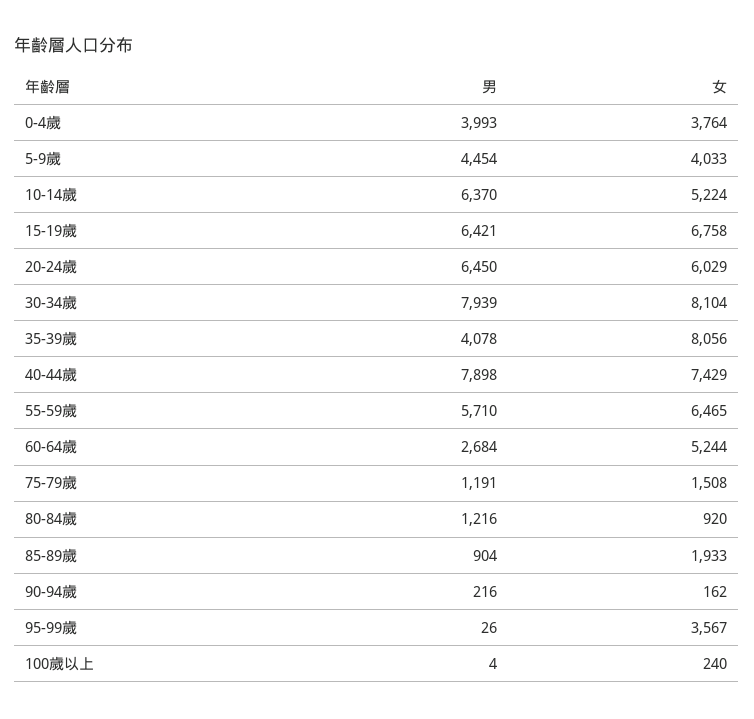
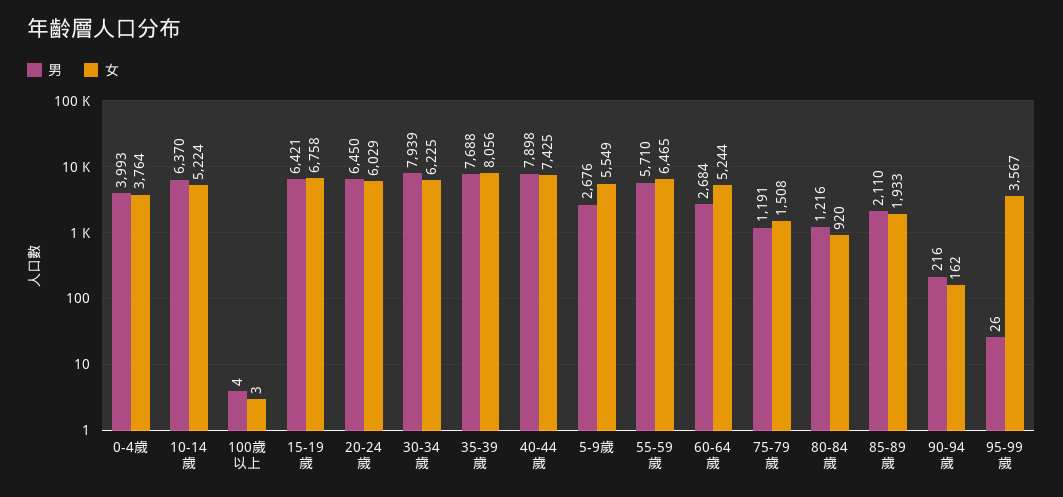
男, 5-9歲: 4454 -> 2676
女, 5-9歲: 4033 -> 5549
女, 30-34歲: 8104 -> 6225
男, 35-39歲: 4078 -> 7688
女, 40-44歲: 7429 -> 7425
男, 85-89歲: 904 -> 2110
女, 100歲以上: 240 -> 3

